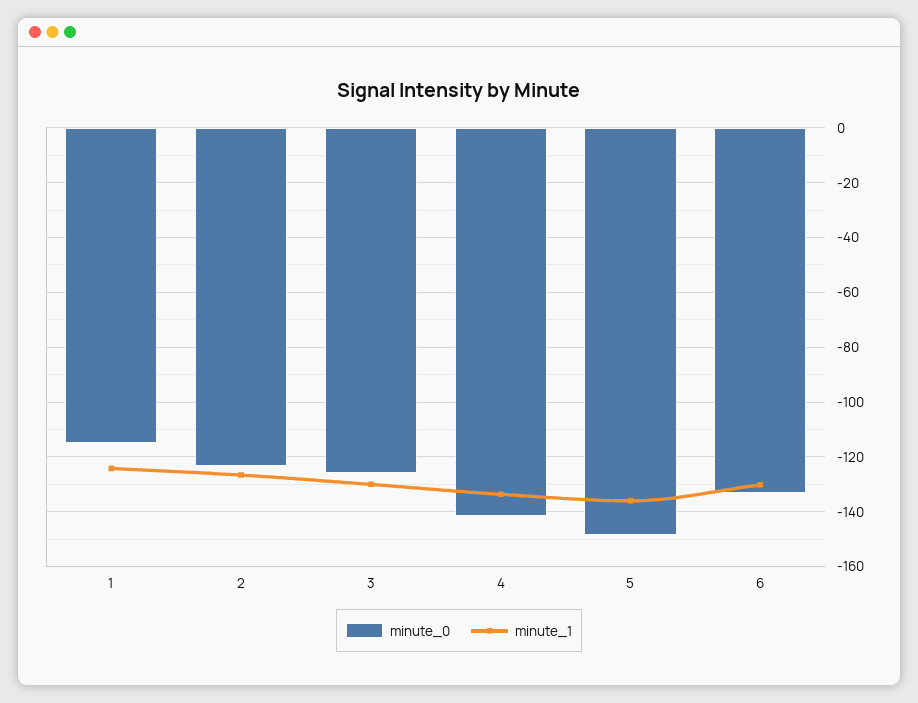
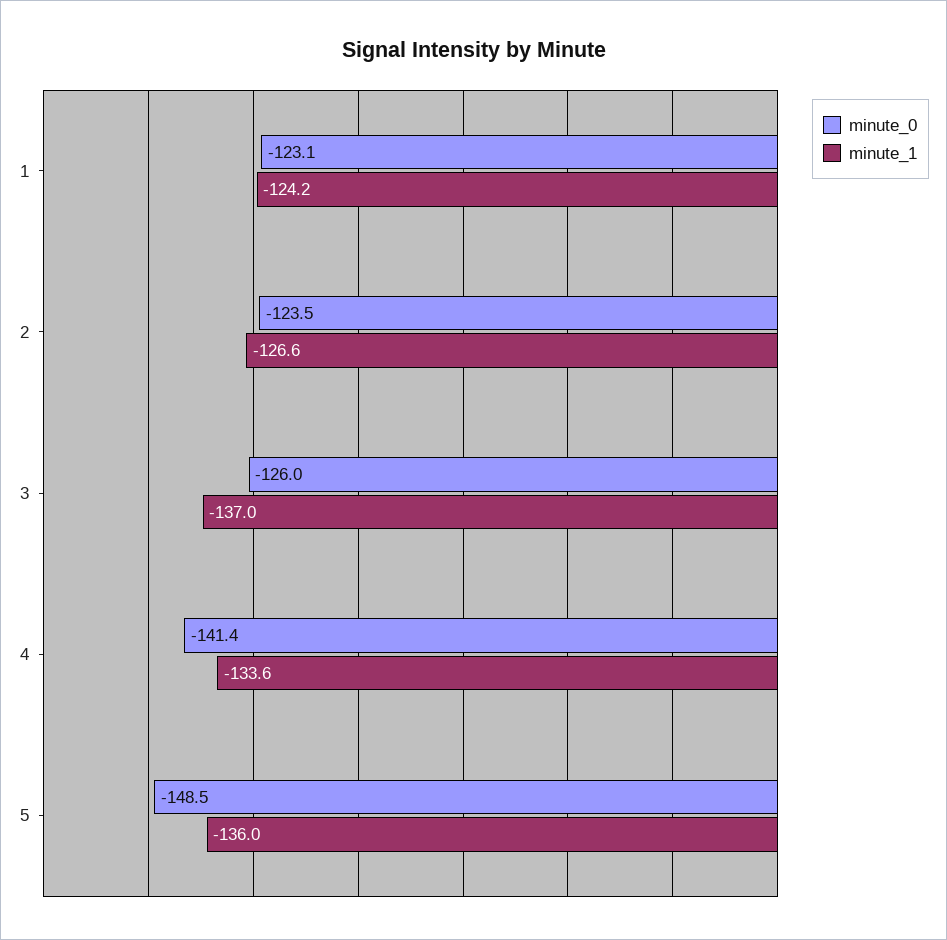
minute_0, 1: -115 -> -123.1
minute_1, 3: -130 -> -137
minute_0, 6: -132.5 -> none
minute_1, 6: -130 -> none

